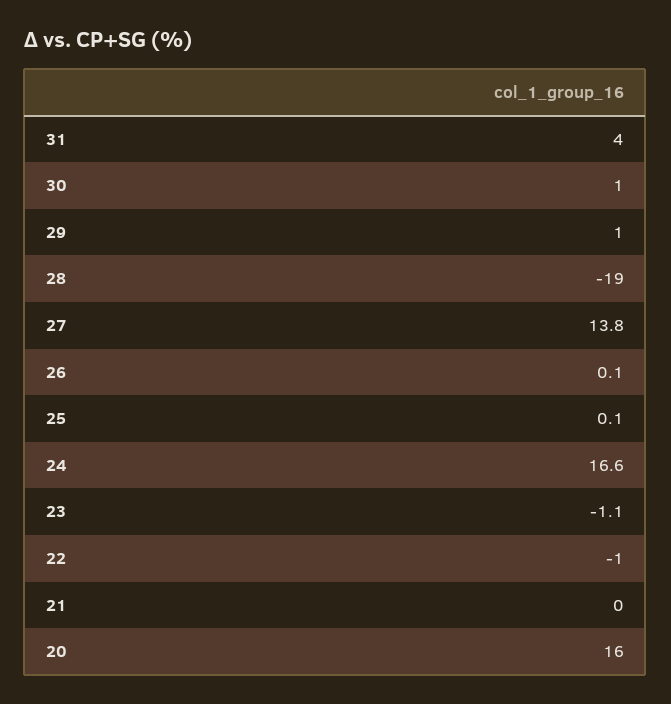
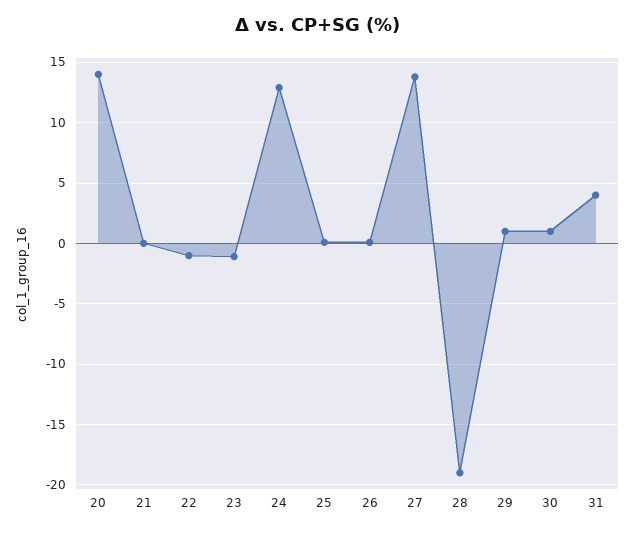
24: 16.6 -> 13
20: 16 -> 14

